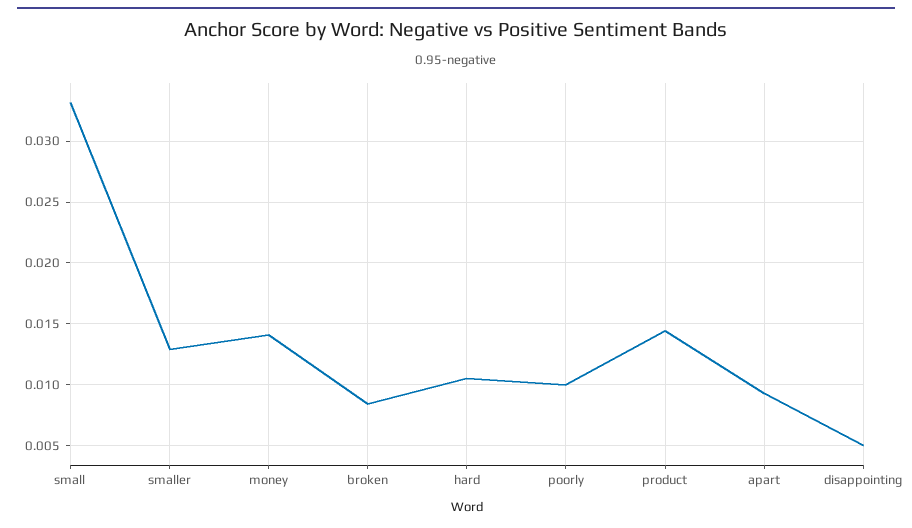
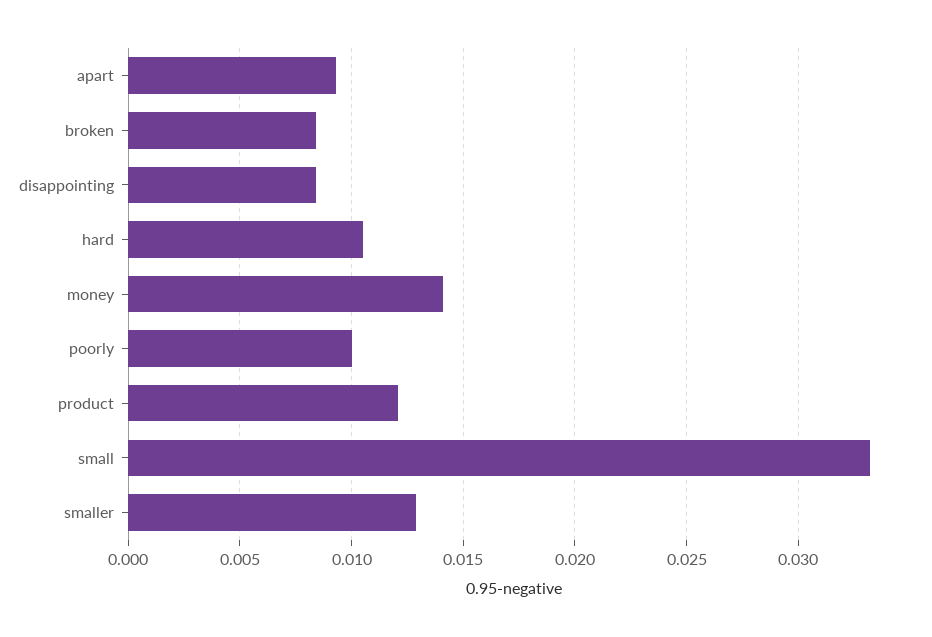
product: 0.0145 -> 0.012
disappointing: 0.005 -> 0.0085

